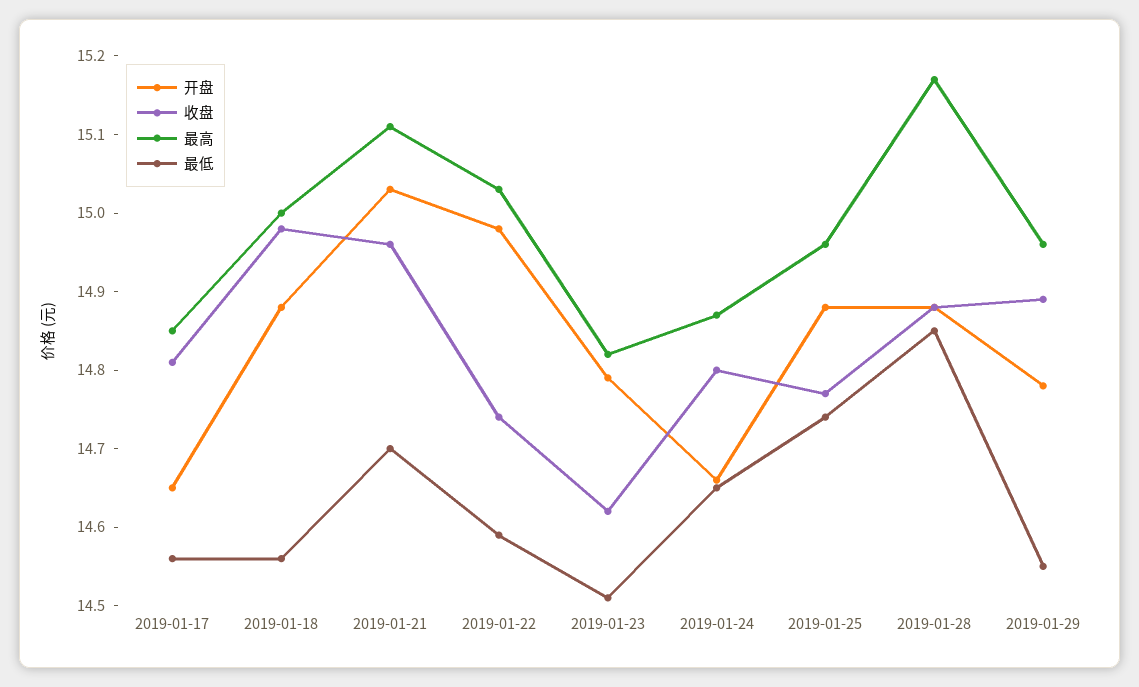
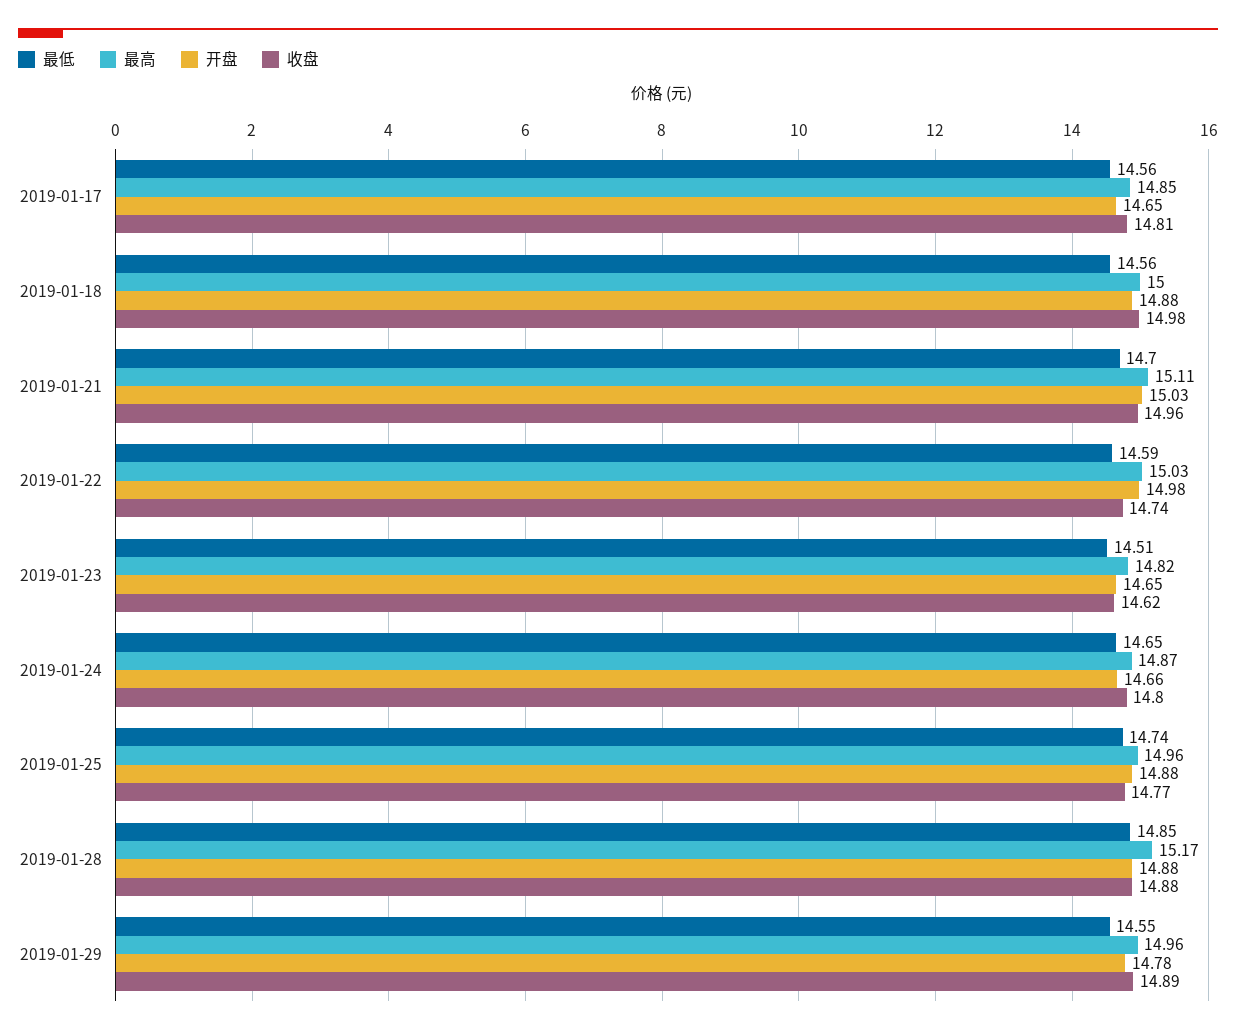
开盘, 2019-01-23: 14.8 -> 14.65

